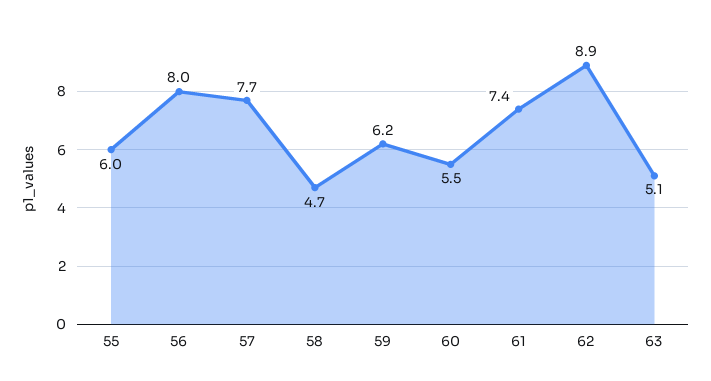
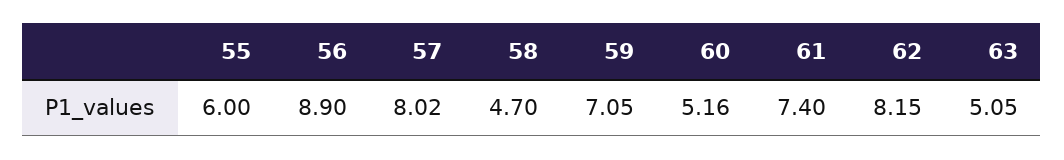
56: 8 -> 8.9
57: 7.7 -> 8.02
59: 6.2 -> 7.05
60: 5.5 -> 5.16
62: 8.9 -> 8.15

